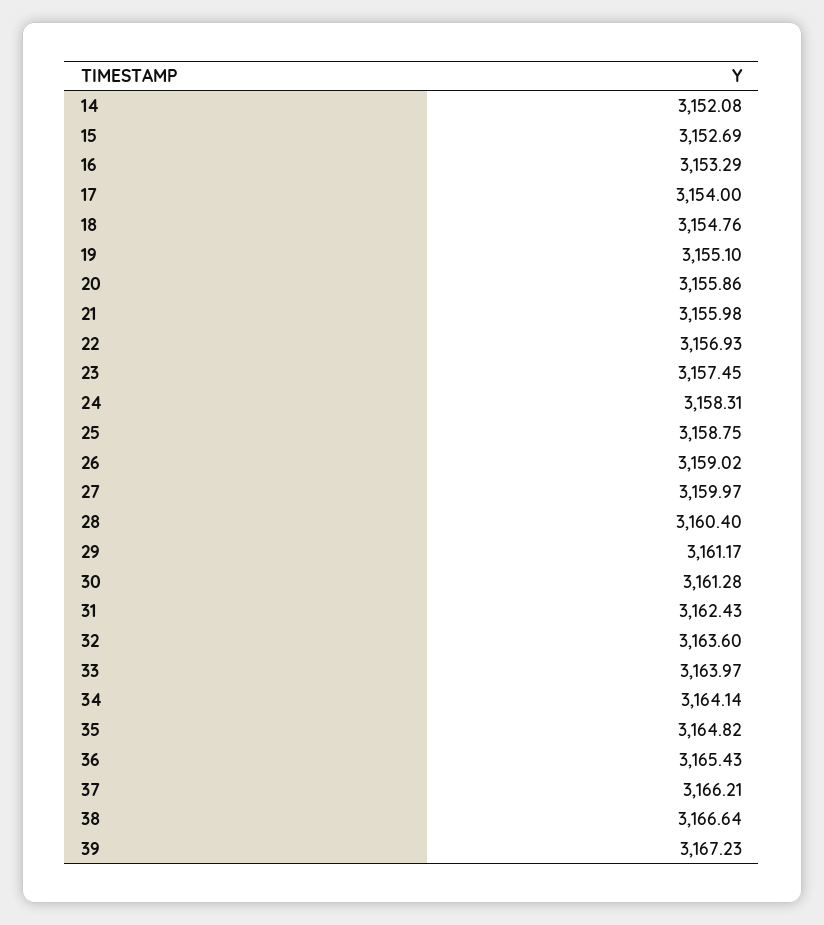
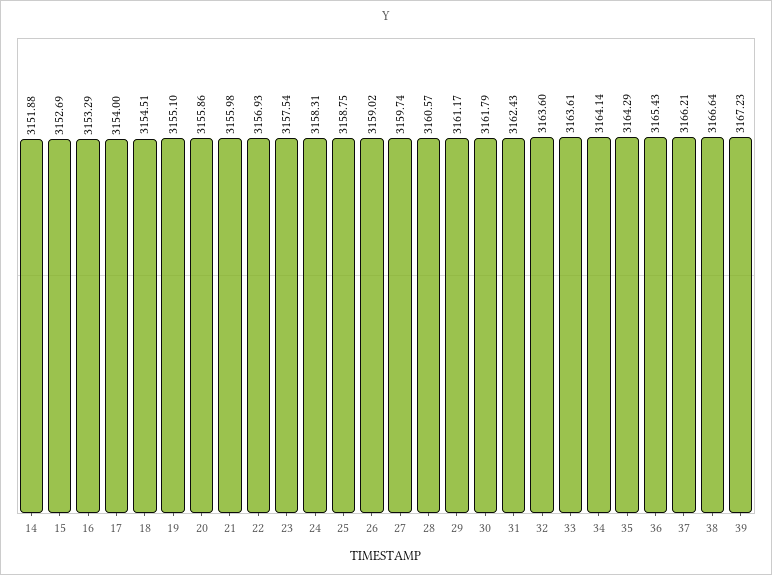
14: 3152.08 -> 3151.88
18: 3154.76 -> 3154.51
23: 3157.45 -> 3157.54
27: 3159.97 -> 3159.74
28: 3160.4 -> 3160.57
30: 3161.28 -> 3161.79
33: 3163.97 -> 3163.61
35: 3164.82 -> 3164.29

